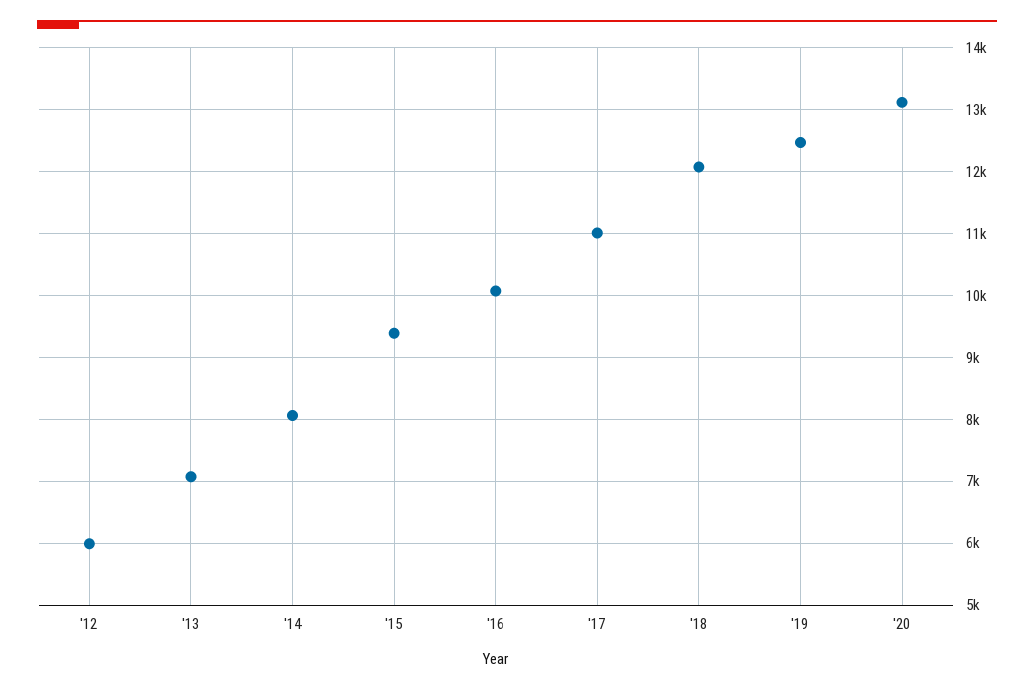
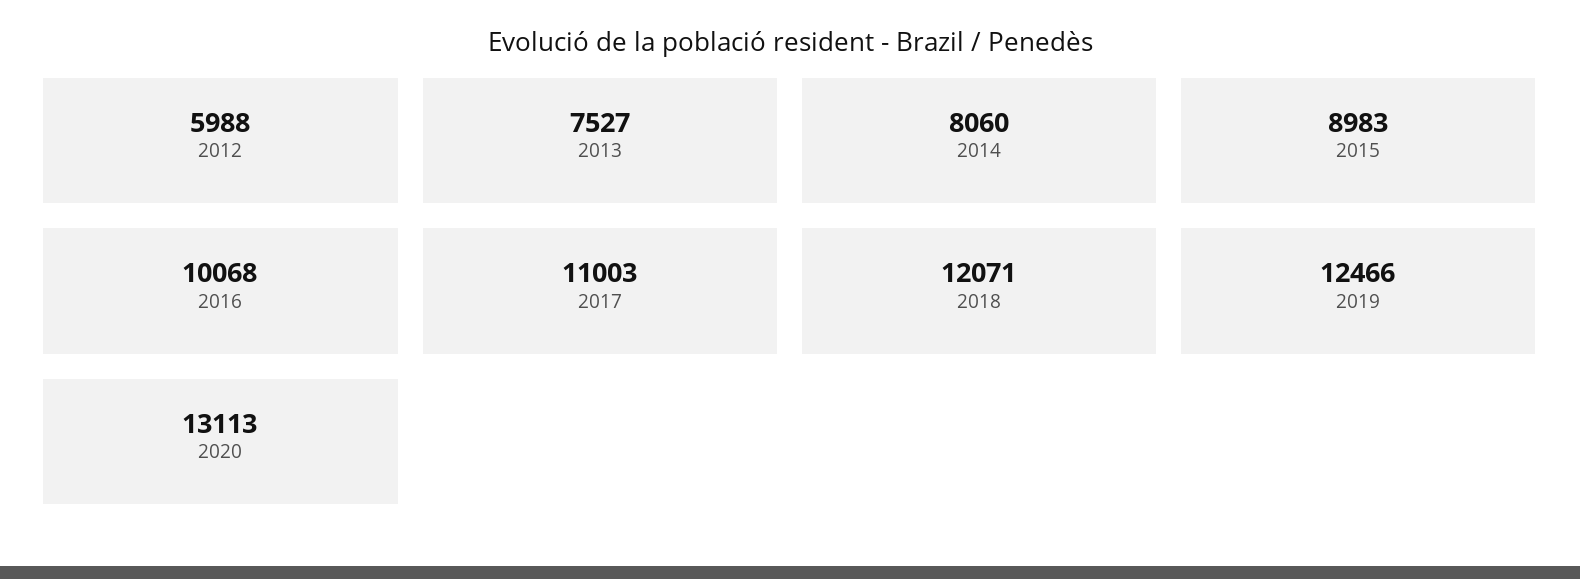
'13: 7100 -> 7527
'15: 9400 -> 8983

